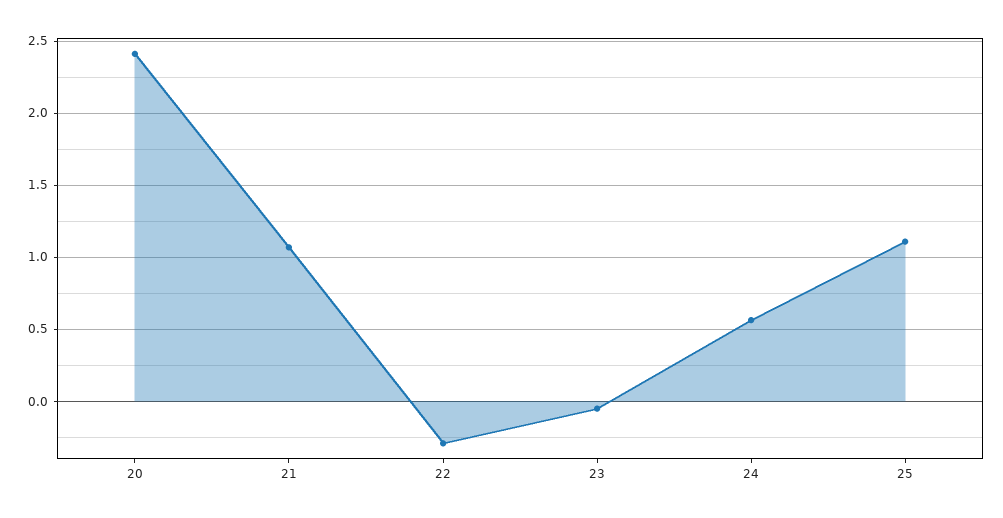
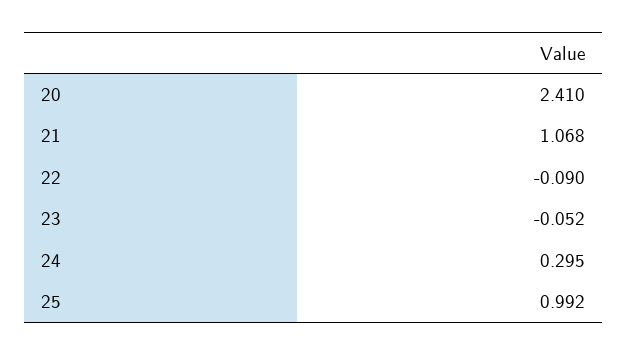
22: -0.3 -> -0.09
24: 0.55 -> 0.295
25: 1.1 -> 0.992

